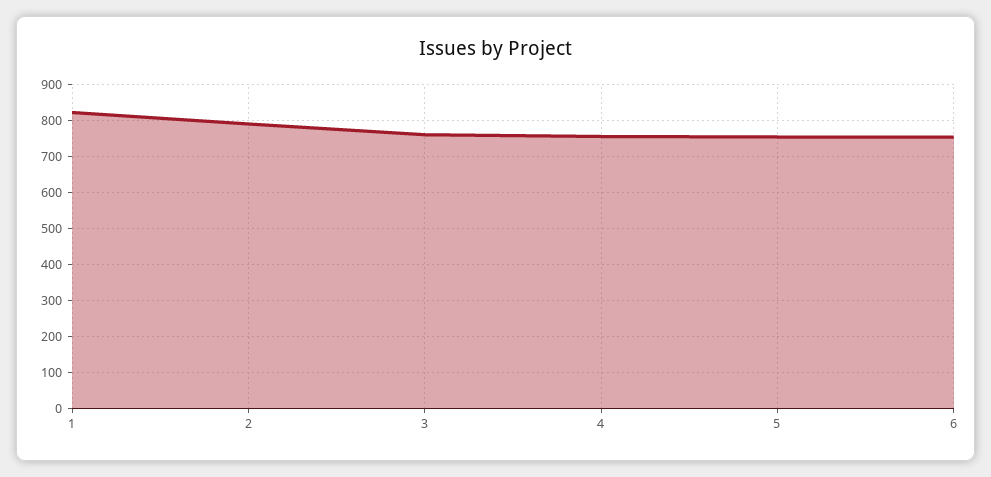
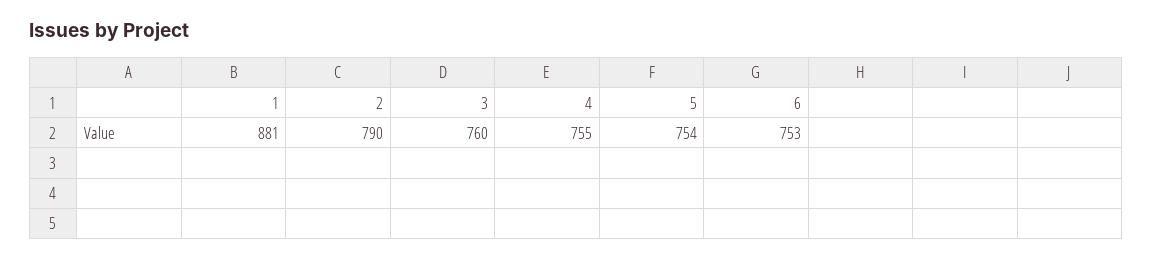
1: 820 -> 881

